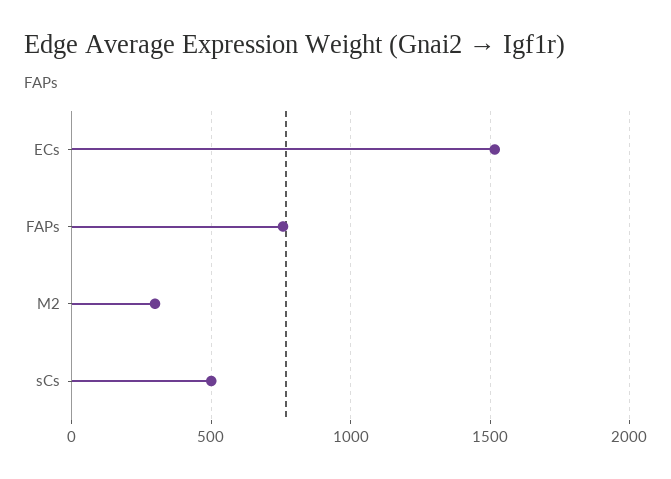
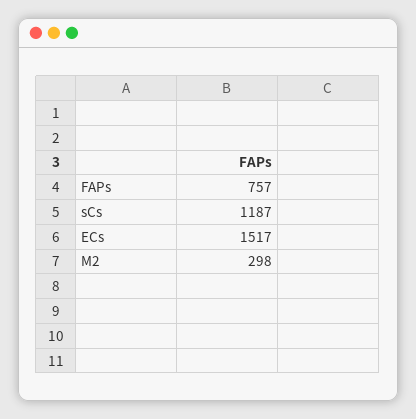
sCs: 500 -> 1187

